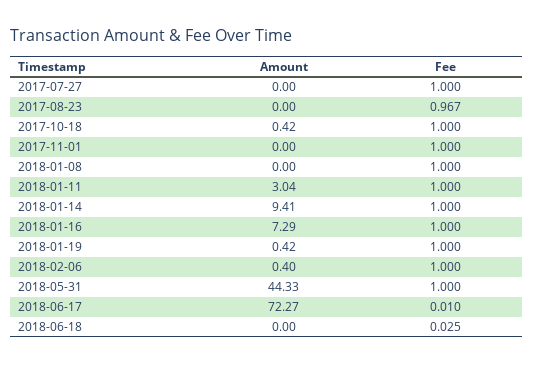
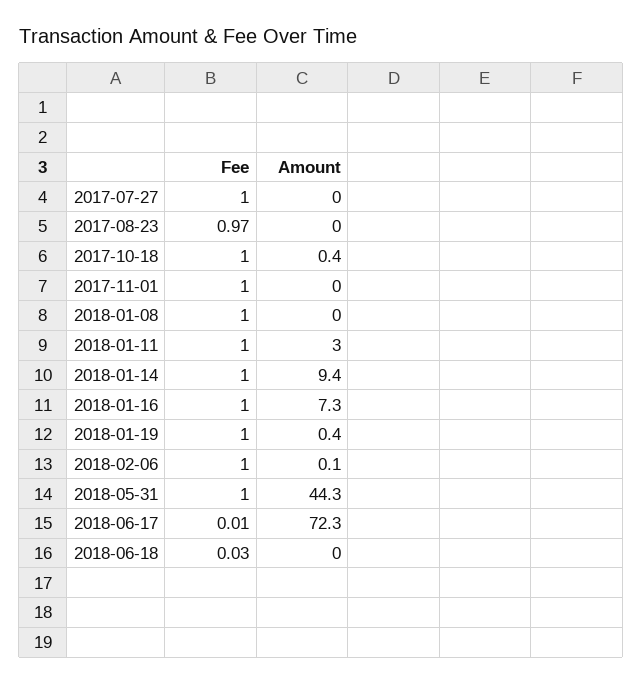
Amount, 2018-02-06: 0.4 -> 0.1

